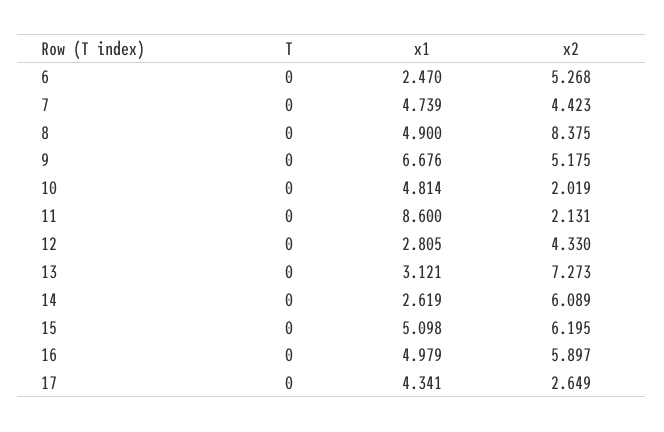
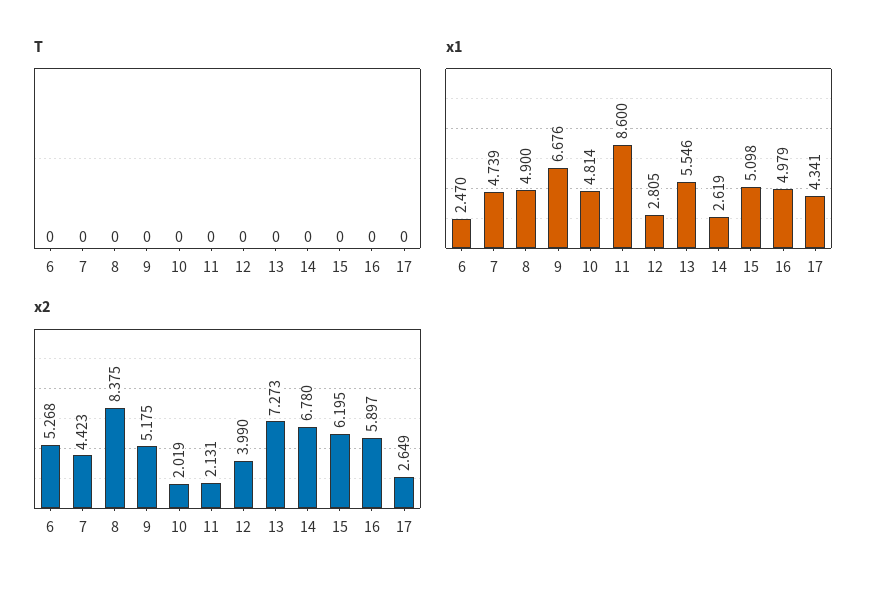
x2, 12: 4.33 -> 3.99
x1, 13: 3.121 -> 5.546
x2, 14: 6.089 -> 6.78

